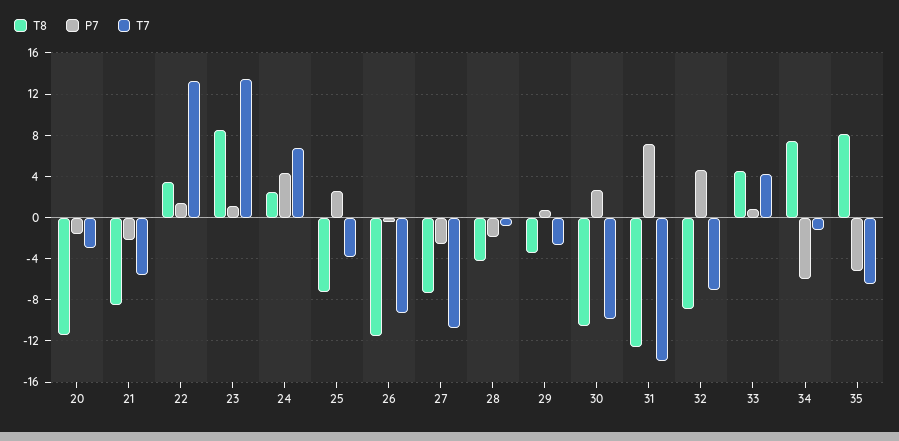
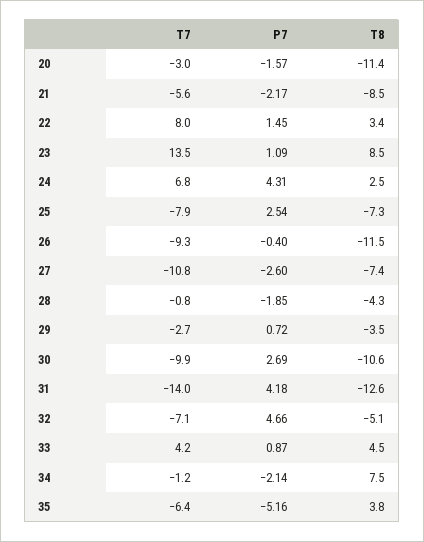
T7, 22: 13 -> 8
T7, 25: -4 -> -7.9
P7, 31: 7 -> 4.18
T8, 32: -9 -> -5.1
P7, 34: -6 -> -2.14
T8, 35: 8 -> 3.8

